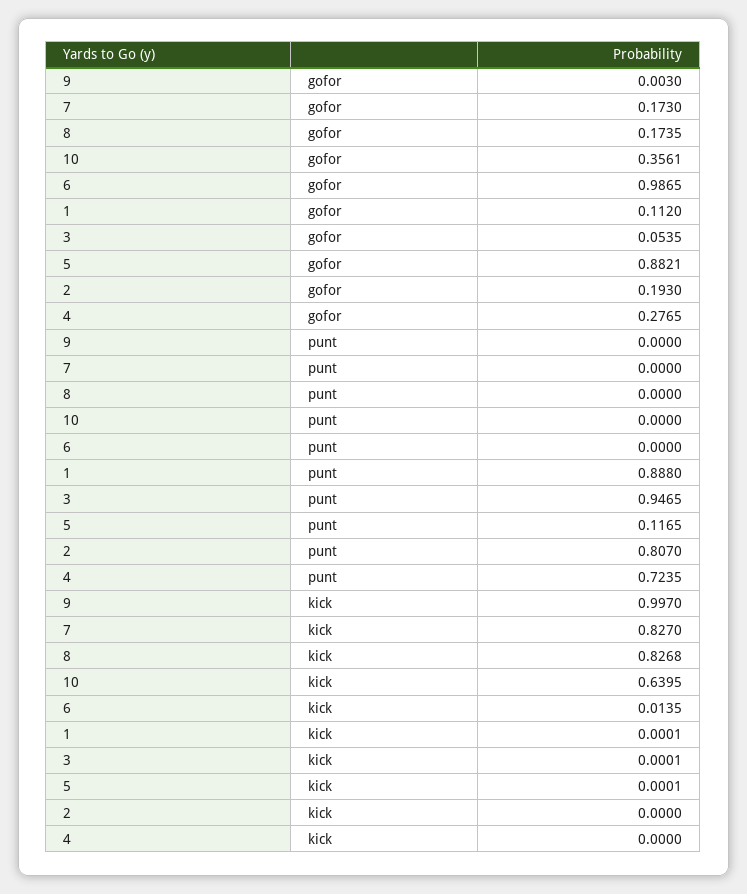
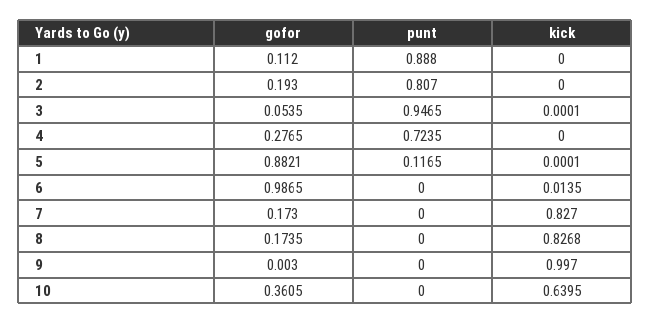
10, gofor: 0.3561 -> 0.3605
1, kick: 0.0001 -> 0

